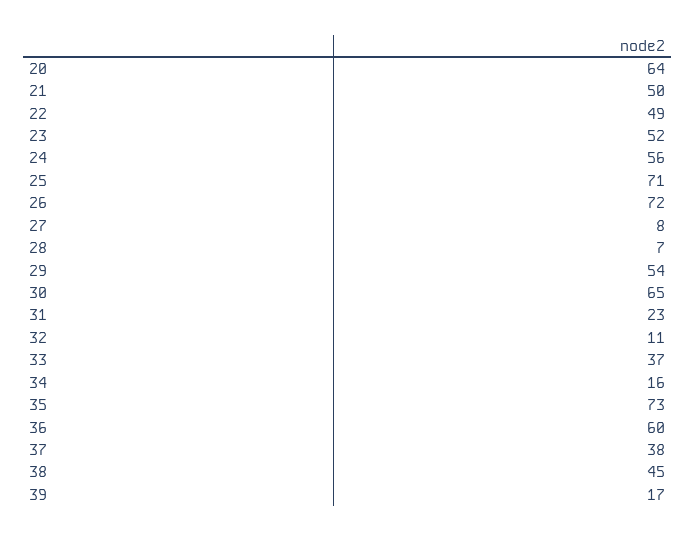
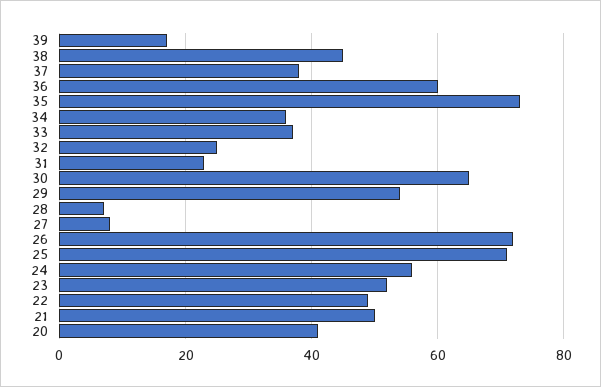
20: 64 -> 40
32: 11 -> 25
34: 16 -> 35

